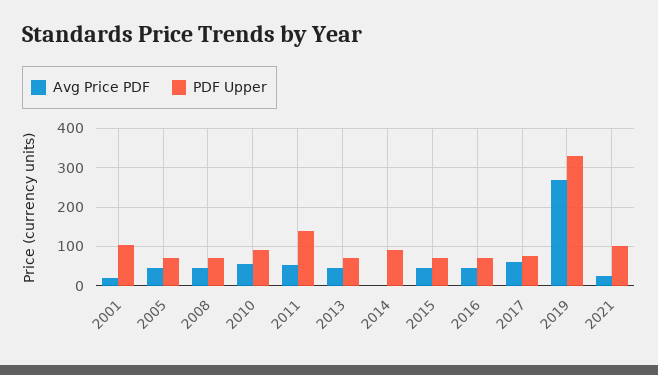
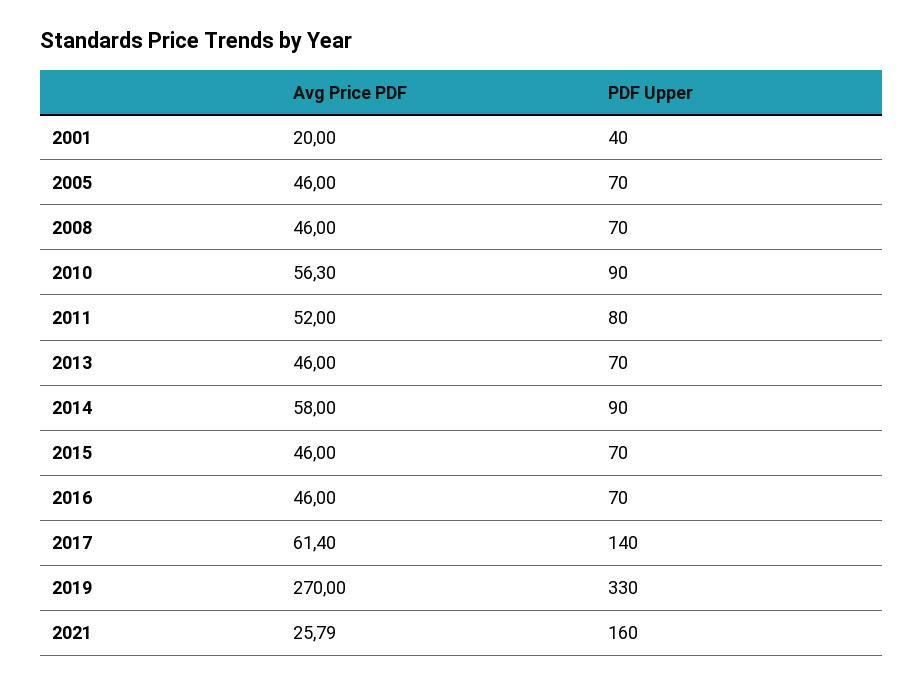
PDF Upper, 2001: 100 -> 40
PDF Upper, 2011: 140 -> 80
Avg Price PDF, 2014: 0 -> 58
PDF Upper, 2017: 80 -> 140
PDF Upper, 2021: 100 -> 160

